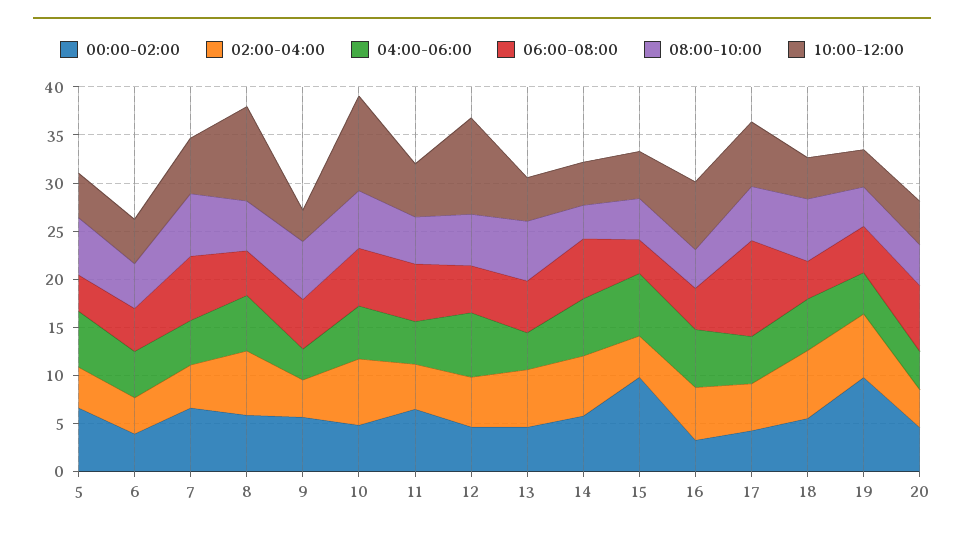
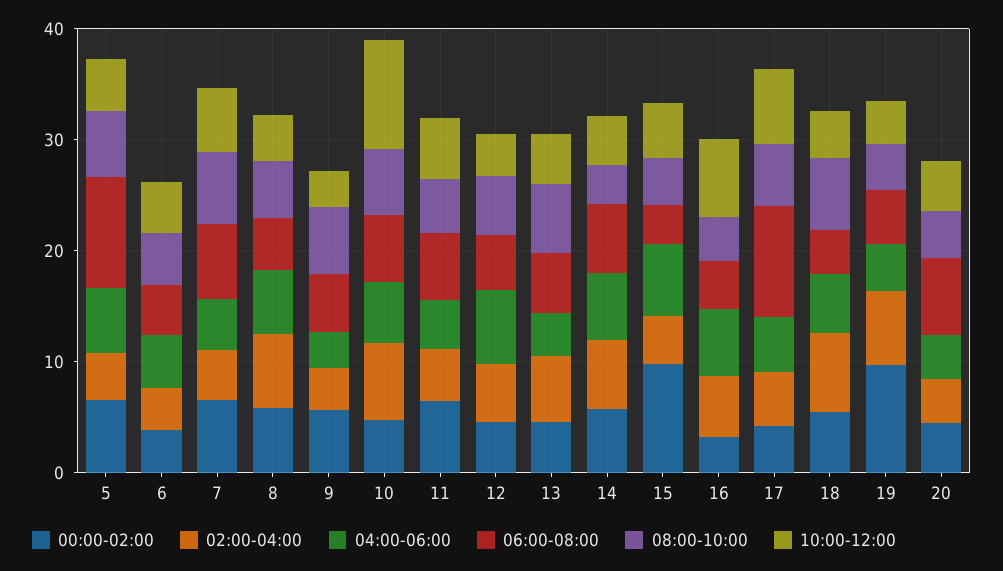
06:00-08:00, 5: 4 -> 10
10:00-12:00, 8: 10 -> 4
10:00-12:00, 12: 10 -> 4

